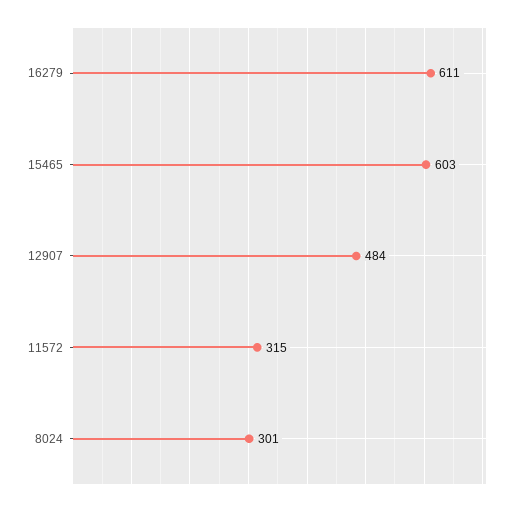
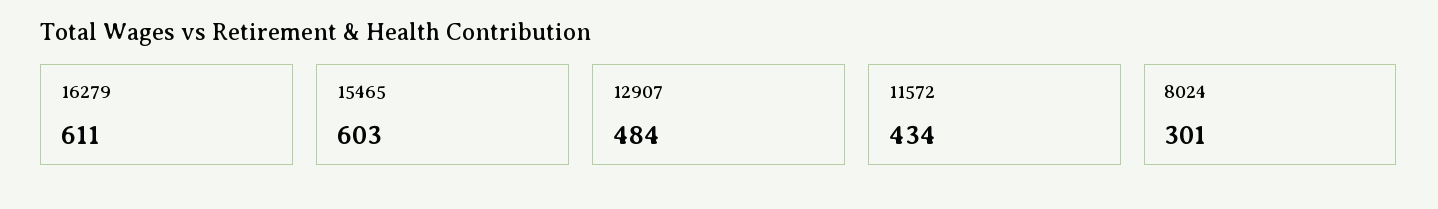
11572: 315 -> 434

